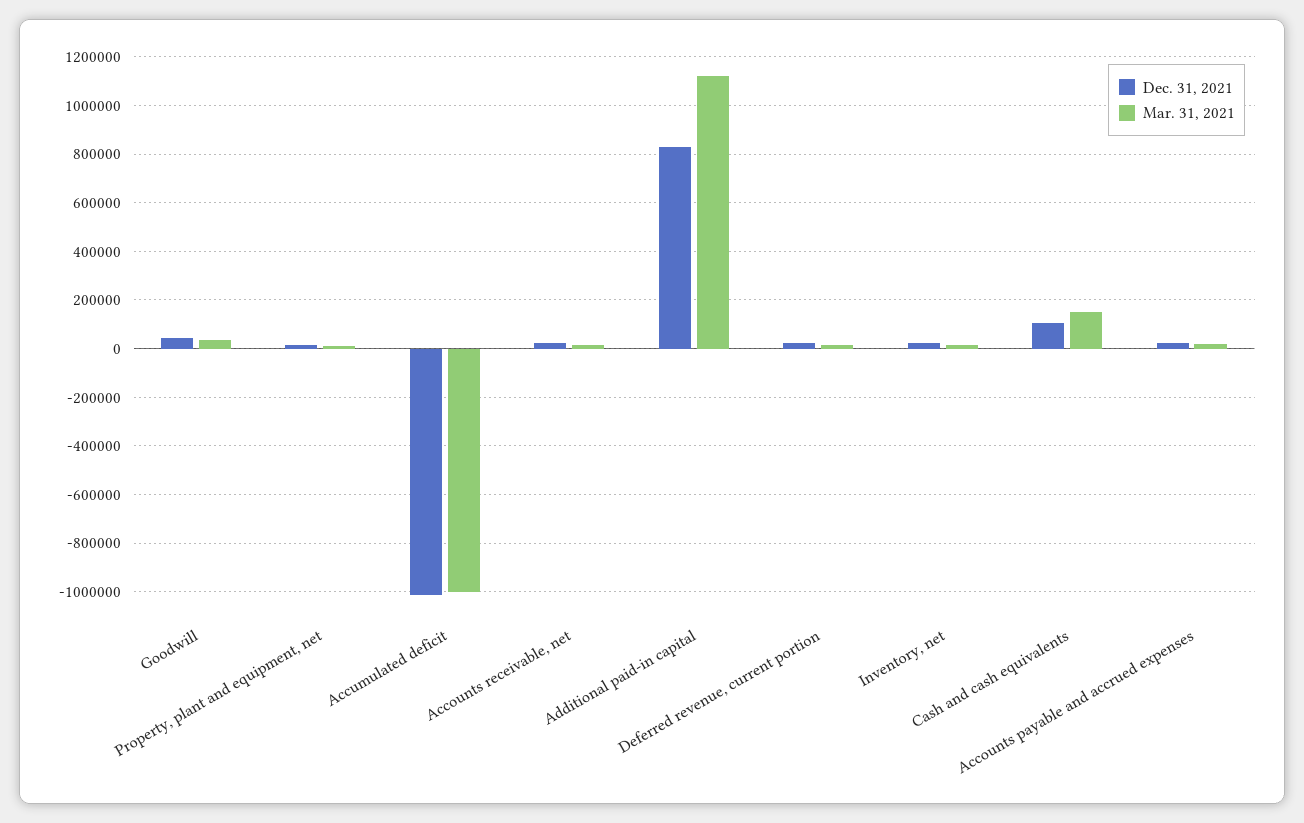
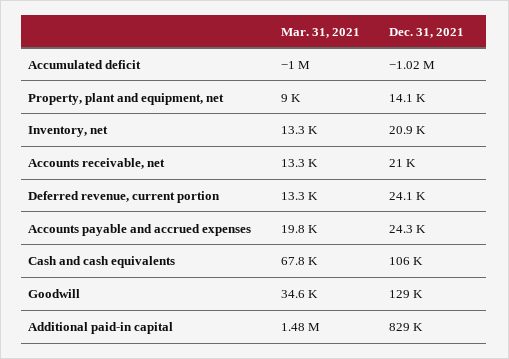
Dec. 31, 2021, Goodwill: 50000 -> 129000
Mar. 31, 2021, Additional paid-in capital: 1125000 -> 1480000
Mar. 31, 2021, Cash and cash equivalents: 150000 -> 67800

